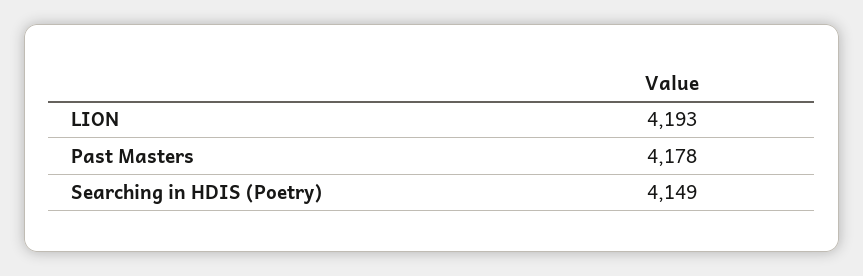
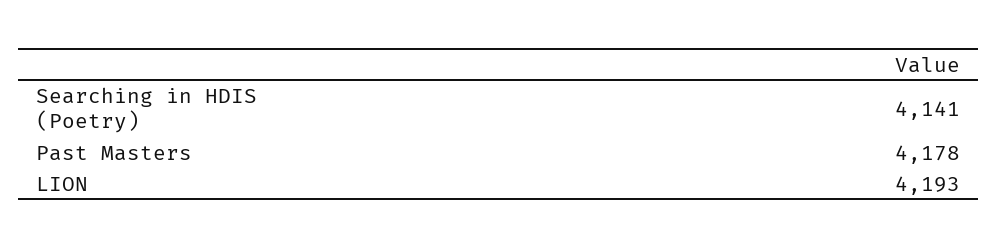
Searching in HDIS (Poetry): 4149 -> 4141

